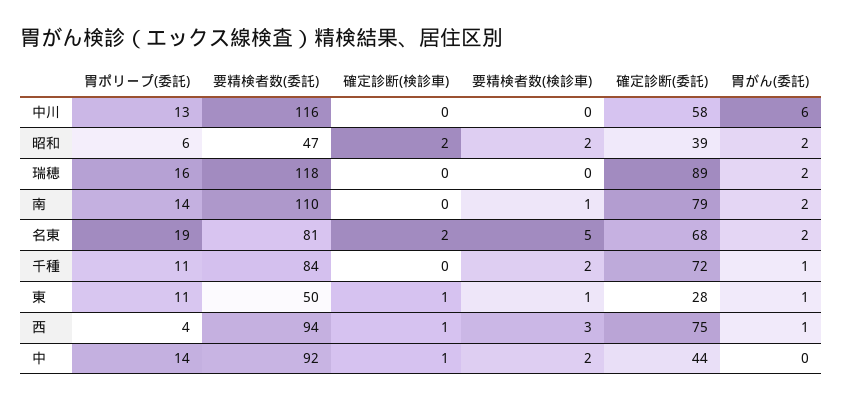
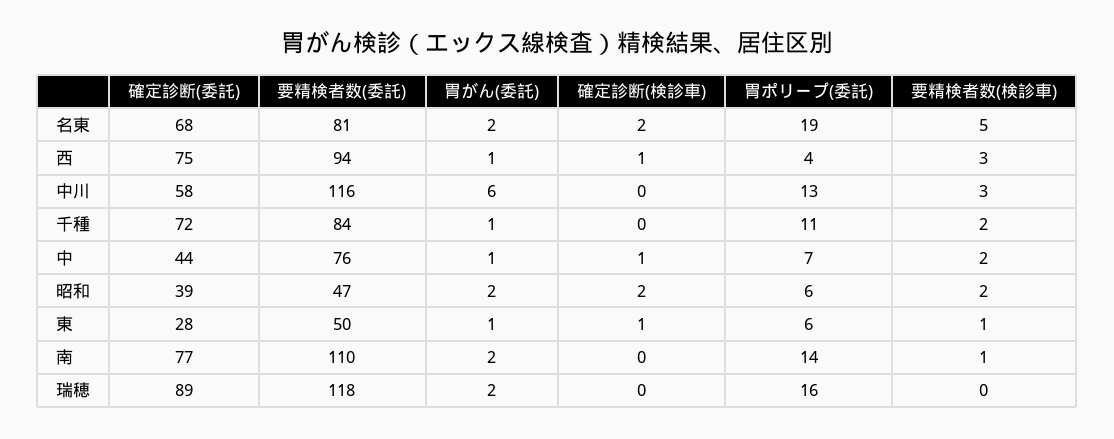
要精検者数(検診車), 中川: 0 -> 3
確定診断(委託), 南: 79 -> 77
胃ポリープ(委託), 東: 11 -> 6
胃ポリープ(委託), 中: 14 -> 7
要精検者数(委託), 中: 92 -> 76
胃がん(委託), 中: 0 -> 1

